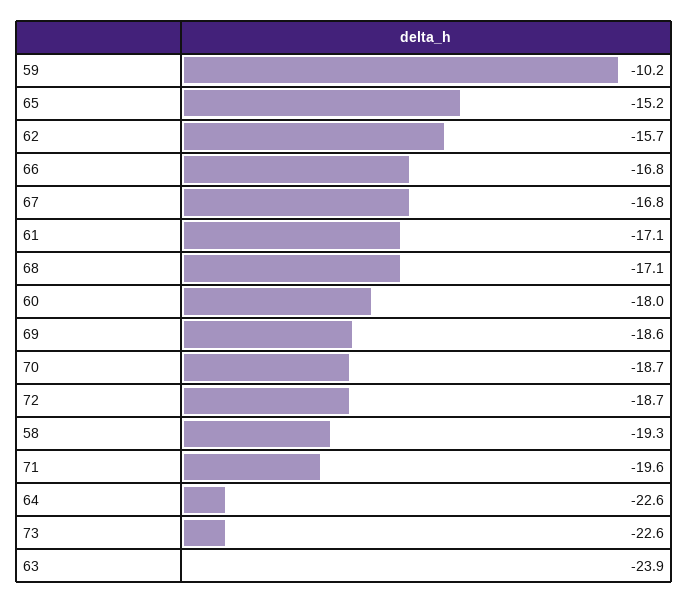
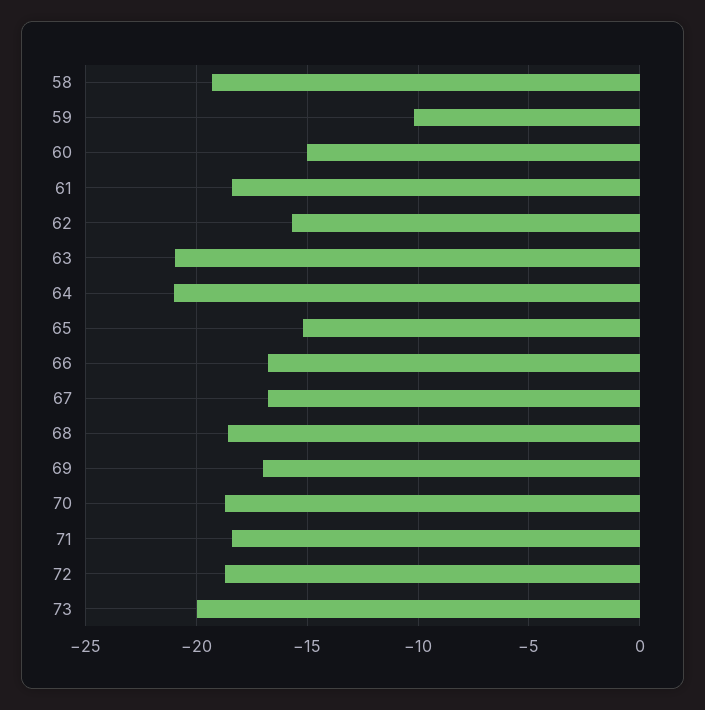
61: -17.1 -> -18.5
68: -17.1 -> -18.5
60: -18 -> -15
69: -18.6 -> -17
71: -19.6 -> -18.5
64: -22.6 -> -21
73: -22.6 -> -20
63: -23.9 -> -21

